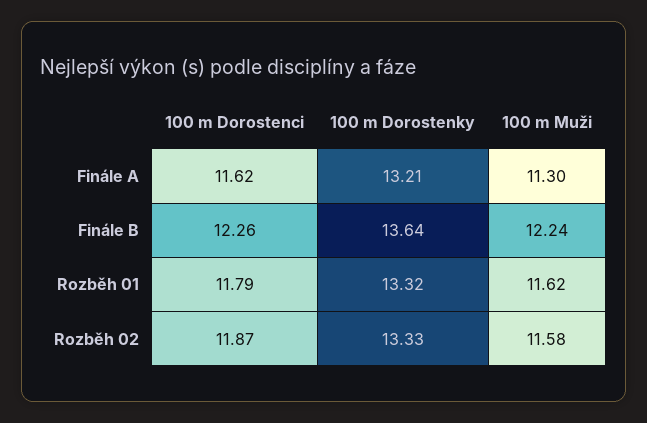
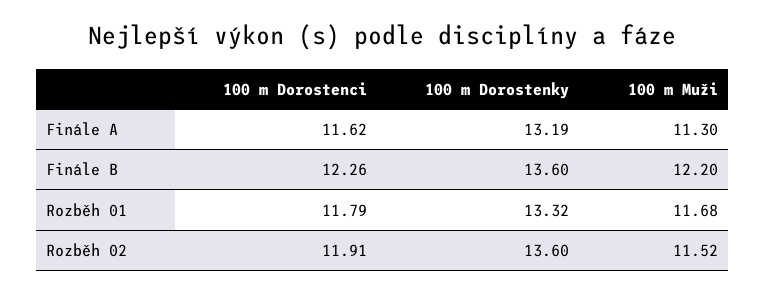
100 m Dorostenky, Finále A: 13.21 -> 13.19
100 m Dorostenky, Finále B: 13.64 -> 13.6
100 m Muži, Finále B: 12.24 -> 12.2
100 m Muži, Rozběh 01: 11.62 -> 11.68
100 m Dorostenci, Rozběh 02: 11.87 -> 11.91
100 m Dorostenky, Rozběh 02: 13.33 -> 13.6
100 m Muži, Rozběh 02: 11.58 -> 11.52

